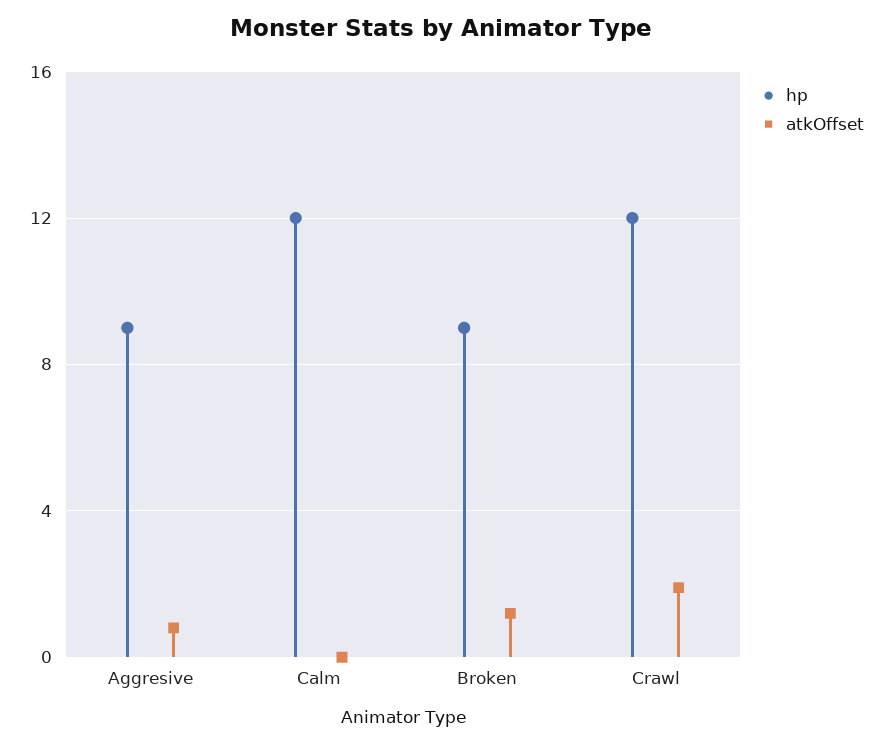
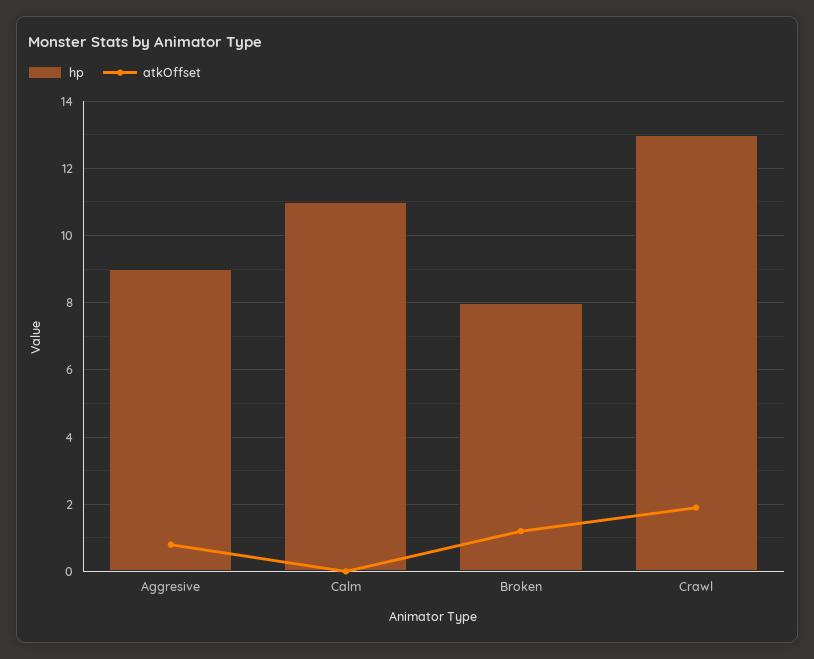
hp, Calm: 12 -> 11
hp, Broken: 9 -> 8
hp, Crawl: 12 -> 13

